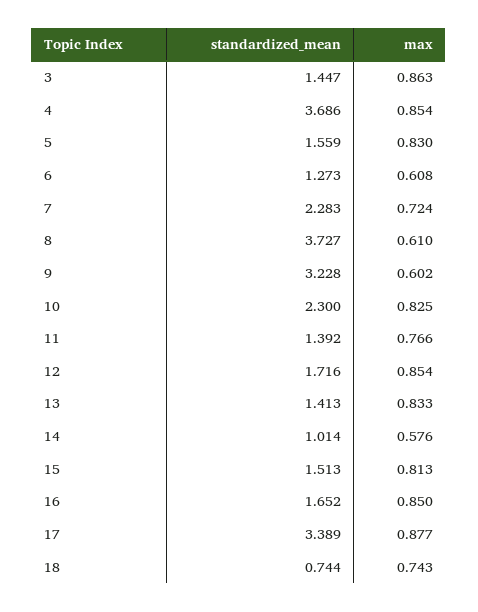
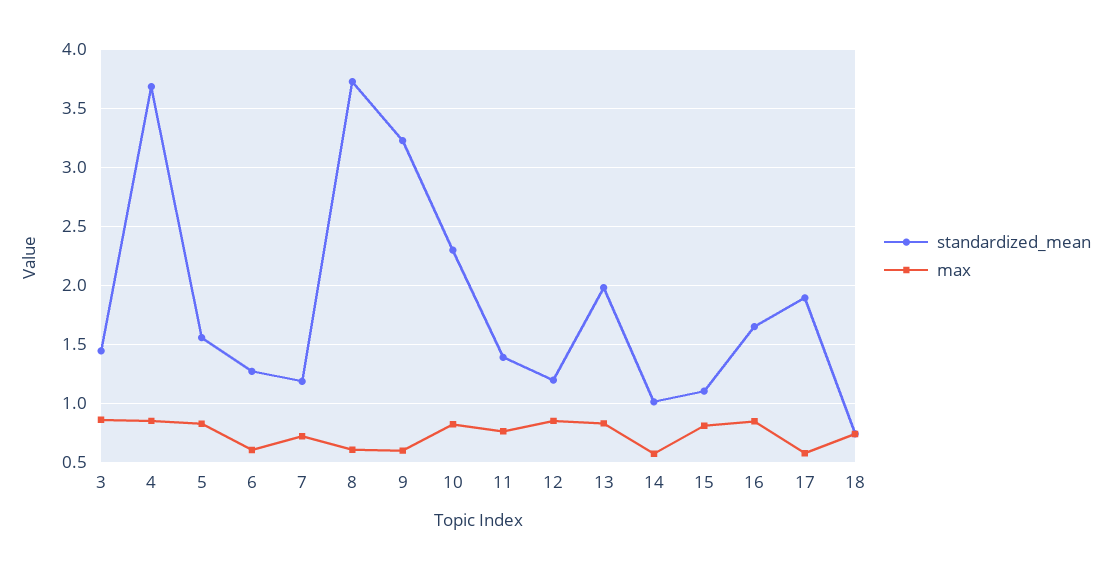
standardized_mean, 7: 2.283 -> 1.2
standardized_mean, 12: 1.716 -> 1.2
standardized_mean, 13: 1.413 -> 2
standardized_mean, 15: 1.513 -> 1.1
standardized_mean, 17: 3.389 -> 1.9
max, 17: 0.877 -> 0.6

